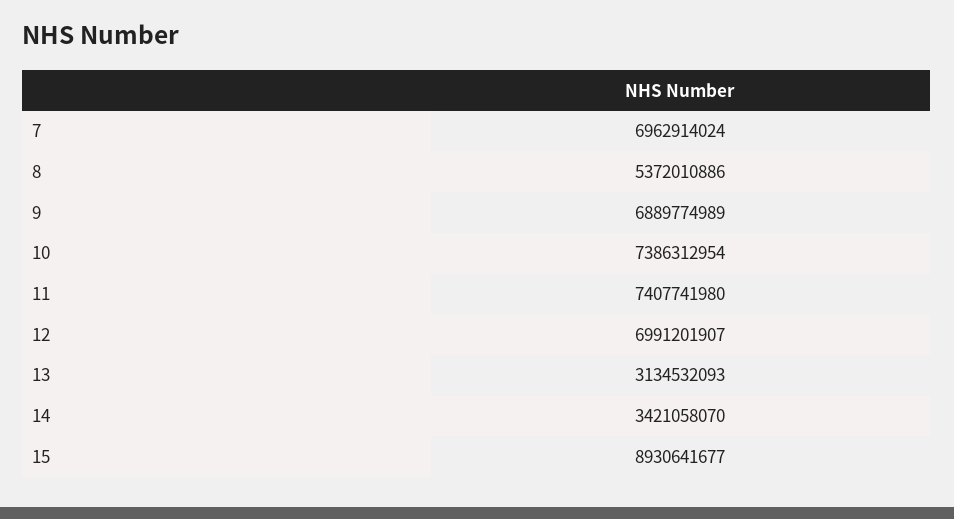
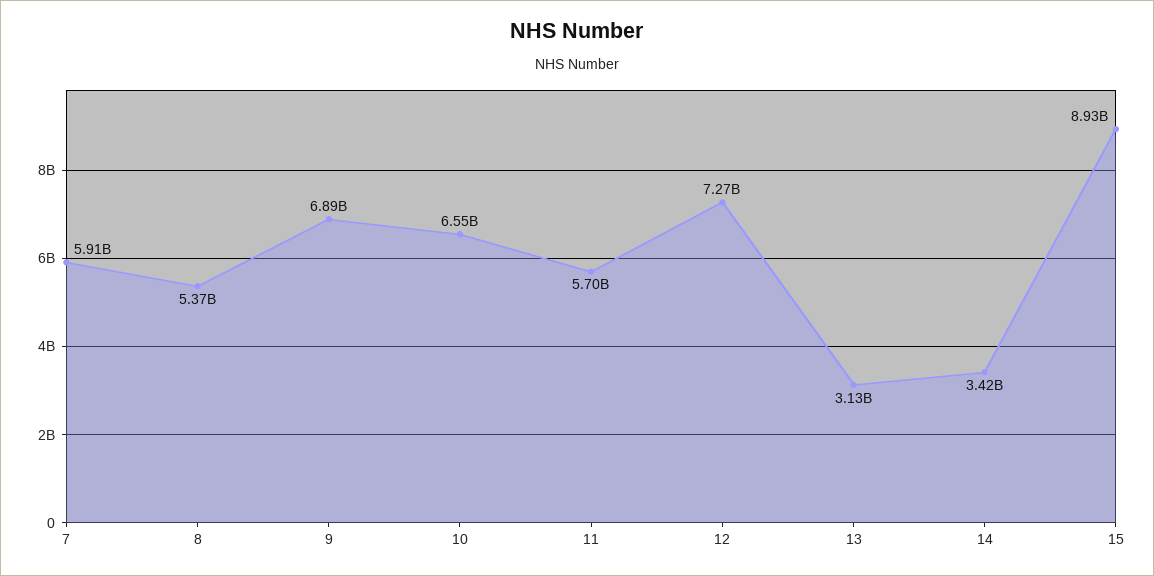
7: 6962914024 -> 5910000000
10: 7386312954 -> 6550000000
11: 7407741980 -> 5700000000
12: 6991201907 -> 7270000000

